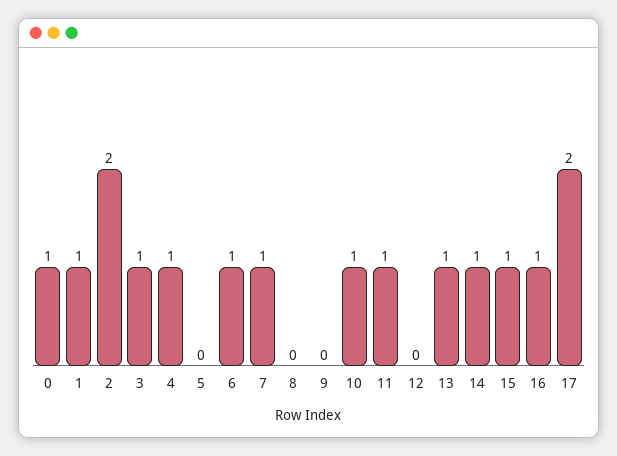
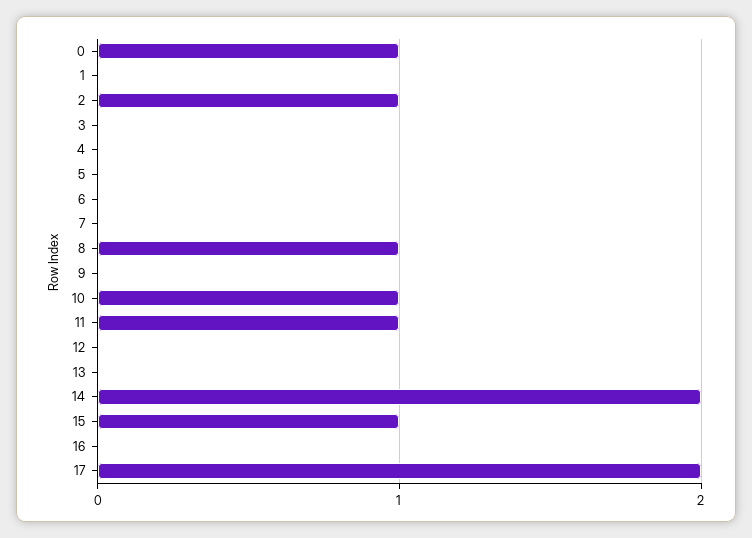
1: 1 -> 0
2: 2 -> 1
3: 1 -> 0
4: 1 -> 0
6: 1 -> 0
7: 1 -> 0
8: 0 -> 1
13: 1 -> 0
14: 1 -> 2
16: 1 -> 0

